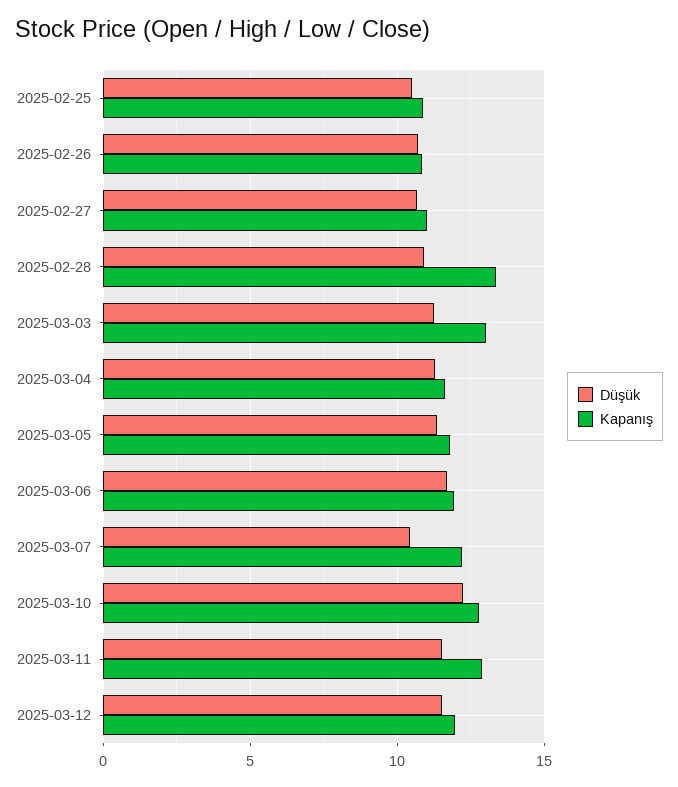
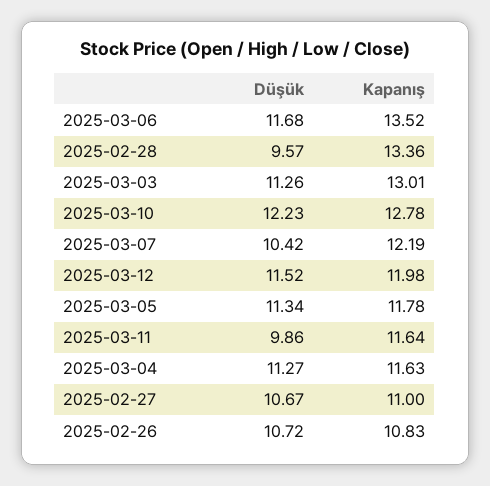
Düşük, 2025-02-25: 10.5 -> none
Kapanış, 2025-02-25: 11 -> none
Düşük, 2025-02-28: 11 -> 9.57
Kapanış, 2025-03-06: 12 -> 13.52
Düşük, 2025-03-11: 11.5 -> 9.86
Kapanış, 2025-03-11: 13 -> 11.64

